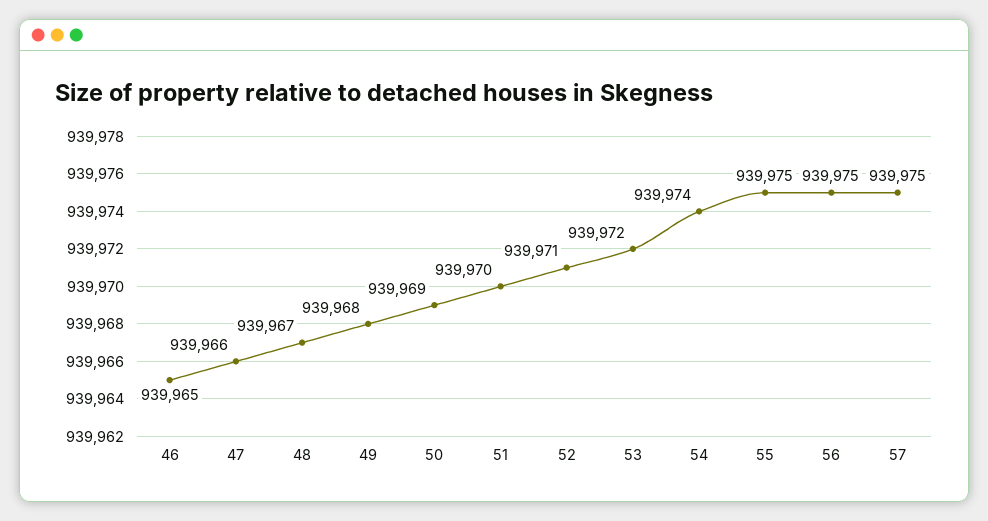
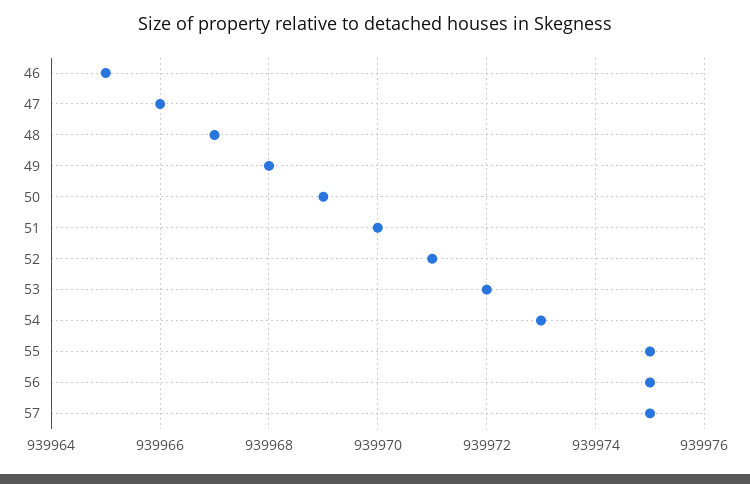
54: 939974 -> 939973

